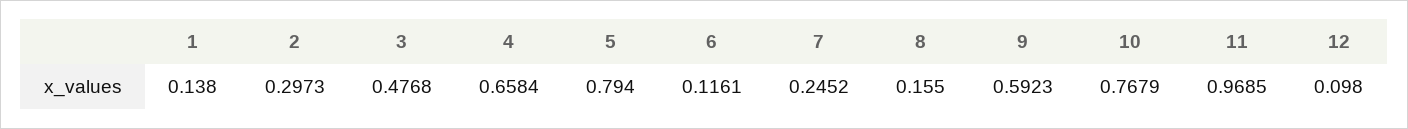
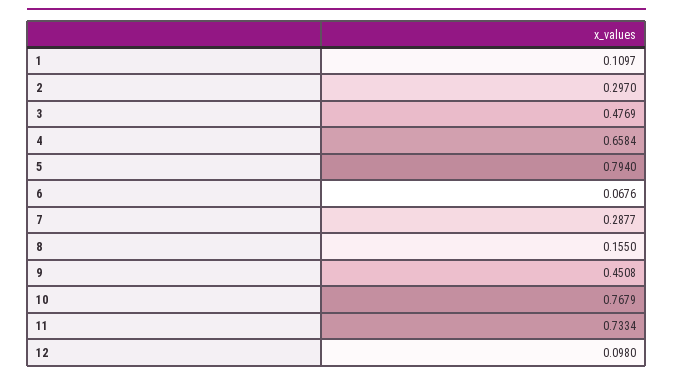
1: 0.138 -> 0.1097
2: 0.2973 -> 0.297
3: 0.4768 -> 0.4769
6: 0.1161 -> 0.0676
7: 0.2452 -> 0.2877
9: 0.5923 -> 0.4508
11: 0.9685 -> 0.7334

